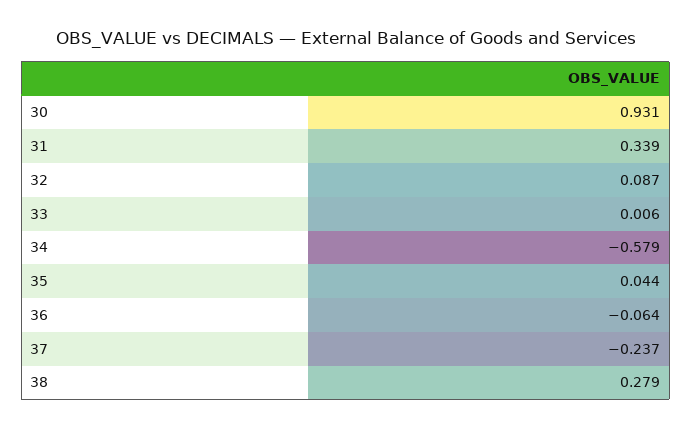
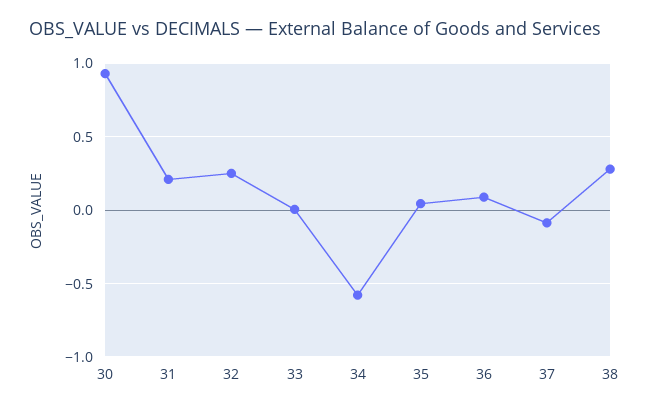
31: 0.339 -> 0.2
32: 0.087 -> 0.25
36: -0.064 -> 0.1
37: -0.237 -> -0.1

